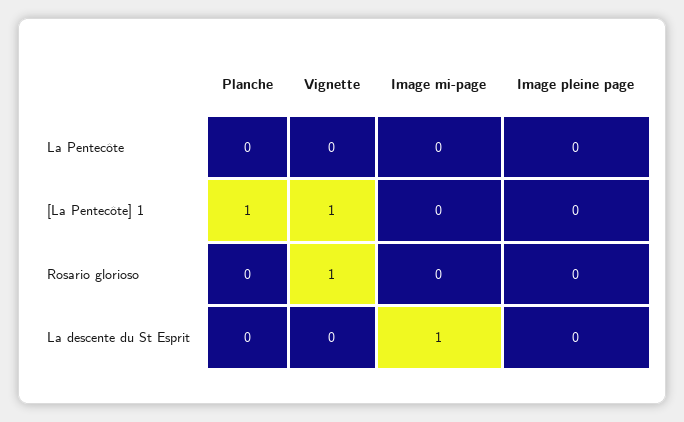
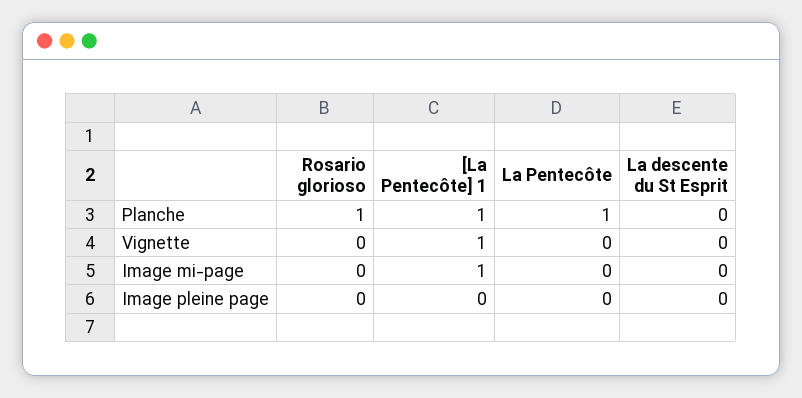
Planche, La Pentecôte: 0 -> 1
Image mi-page, [La Pentecôte] 1: 0 -> 1
Planche, Rosario glorioso: 0 -> 1
Vignette, Rosario glorioso: 1 -> 0
Image mi-page, La descente du St Esprit: 1 -> 0

